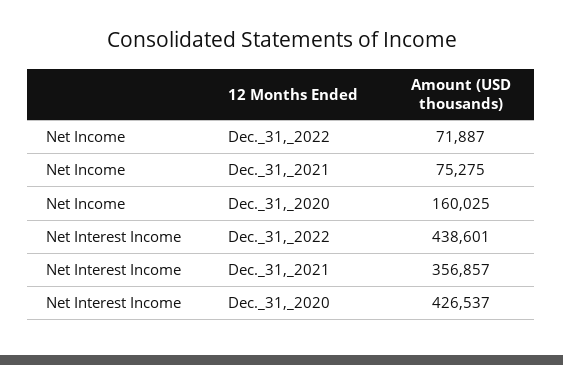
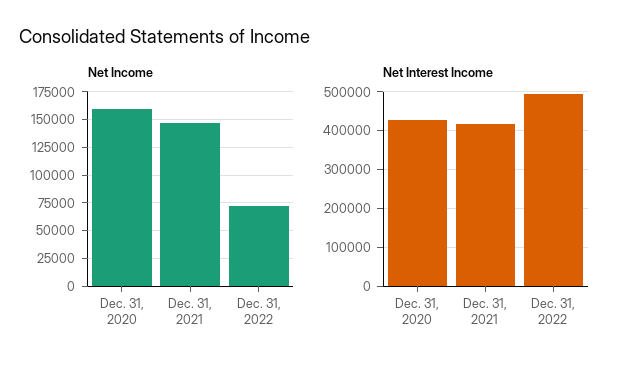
Net Income, Dec._31,_2021: 75275 -> 150000
Net Interest Income, Dec._31,_2022: 438601 -> 500000
Net Interest Income, Dec._31,_2021: 356857 -> 420000

